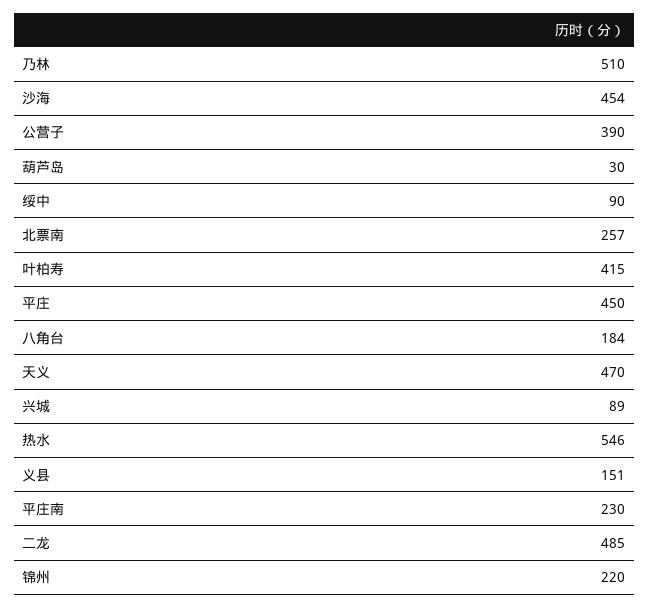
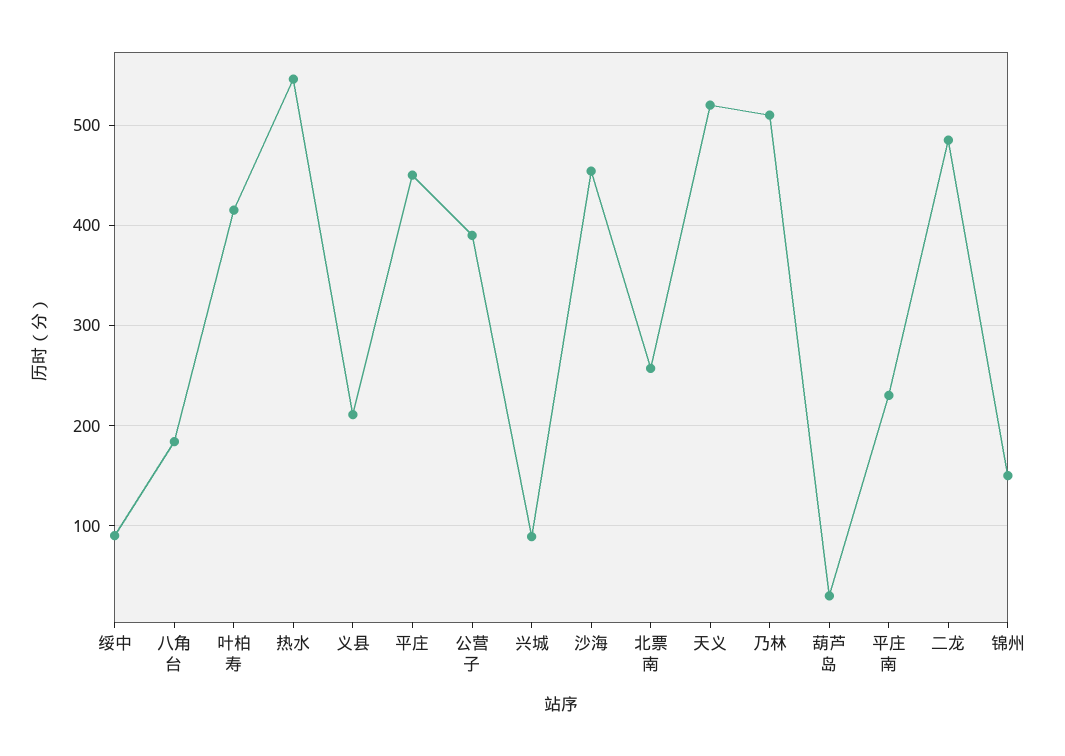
天义: 470 -> 520
义县: 151 -> 210
锦州: 220 -> 150

